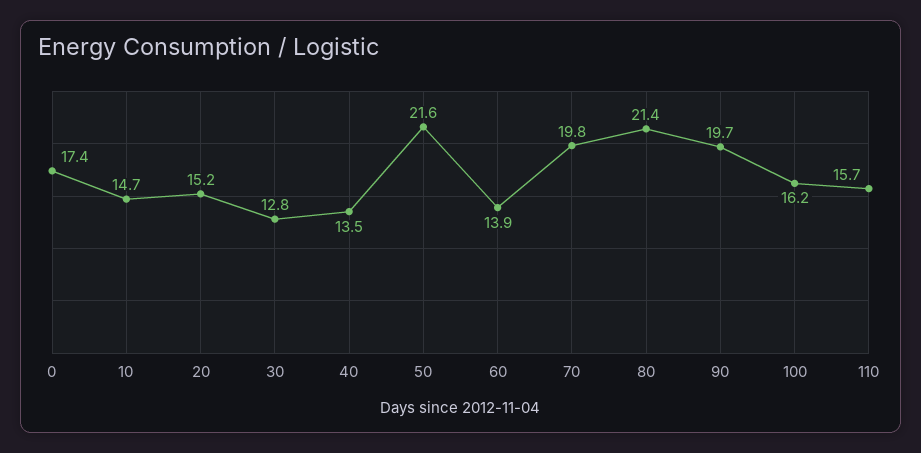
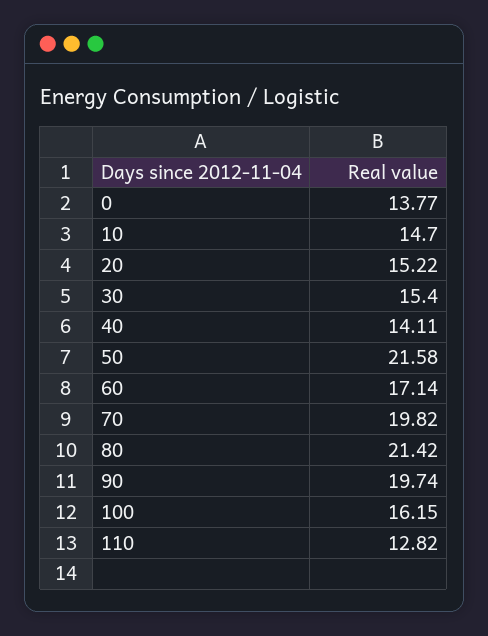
0: 17.4 -> 13.77
30: 12.8 -> 15.4
40: 13.5 -> 14.11
60: 13.9 -> 17.14
110: 15.7 -> 12.82

